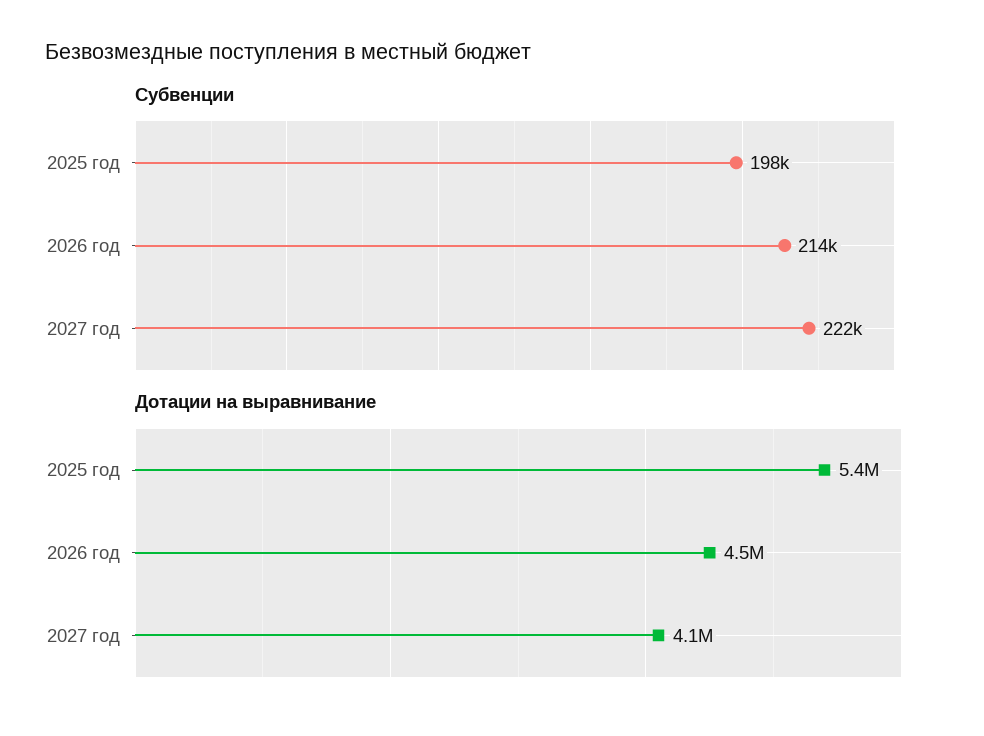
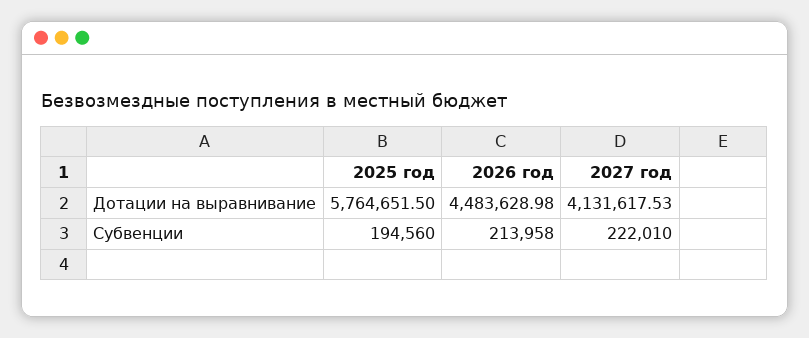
Субвенции, 2025 год: 198000 -> 194560
Дотации на выравнивание, 2025 год: 5400000 -> 5764651.5

